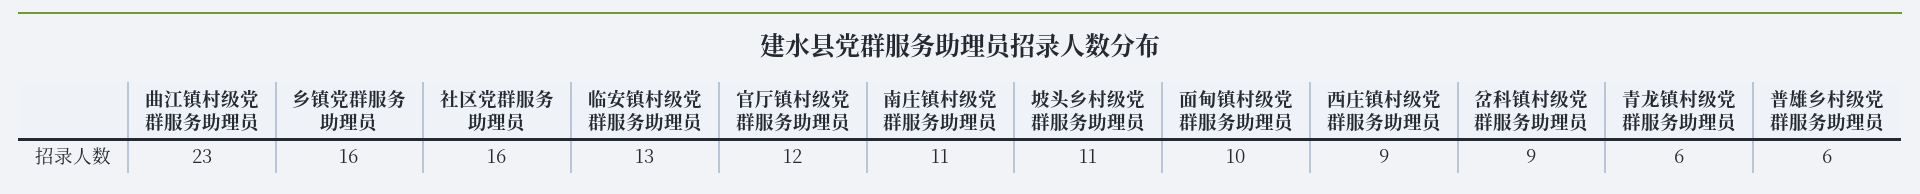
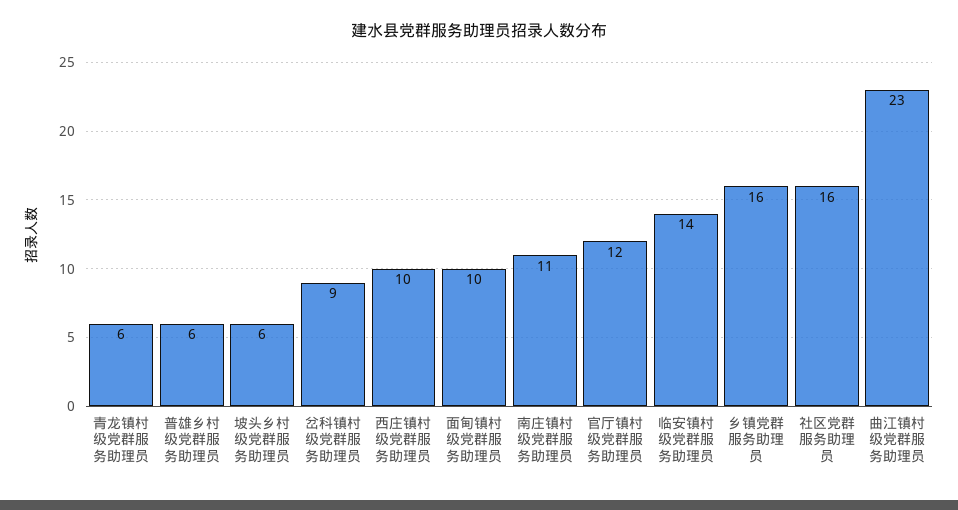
临安镇村级党群服务助理员: 13 -> 14
坡头乡村级党群服务助理员: 11 -> 6
西庄镇村级党群服务助理员: 9 -> 10

